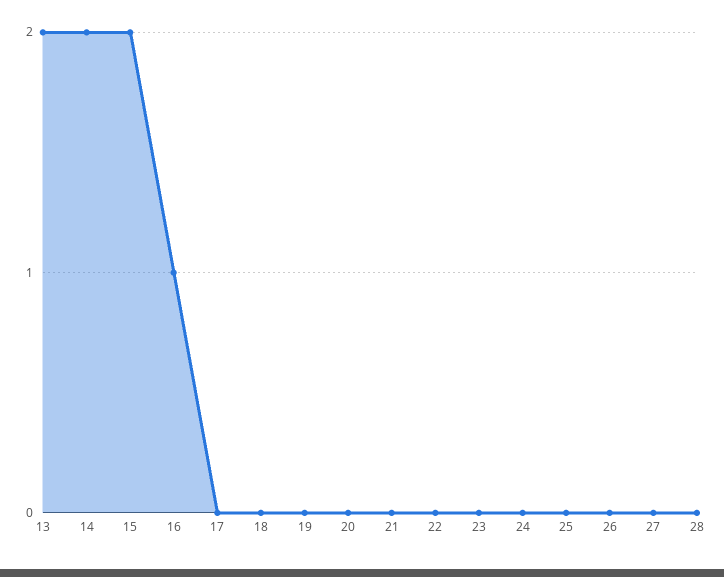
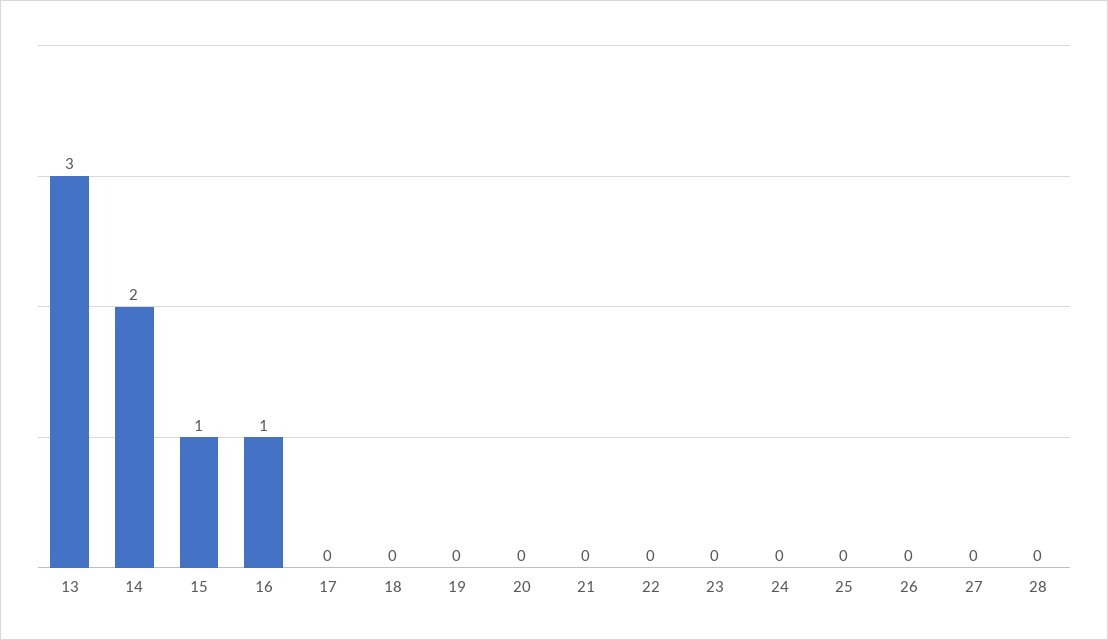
13: 2 -> 3
15: 2 -> 1

